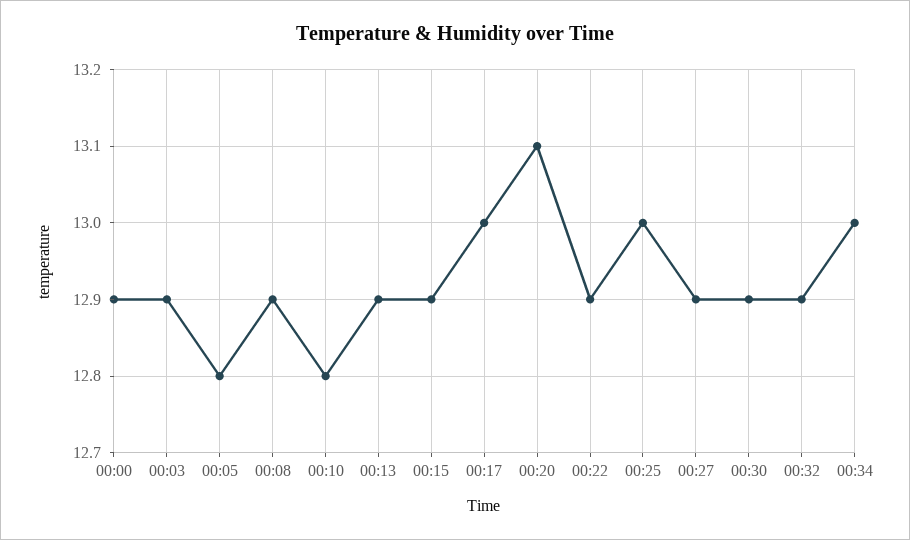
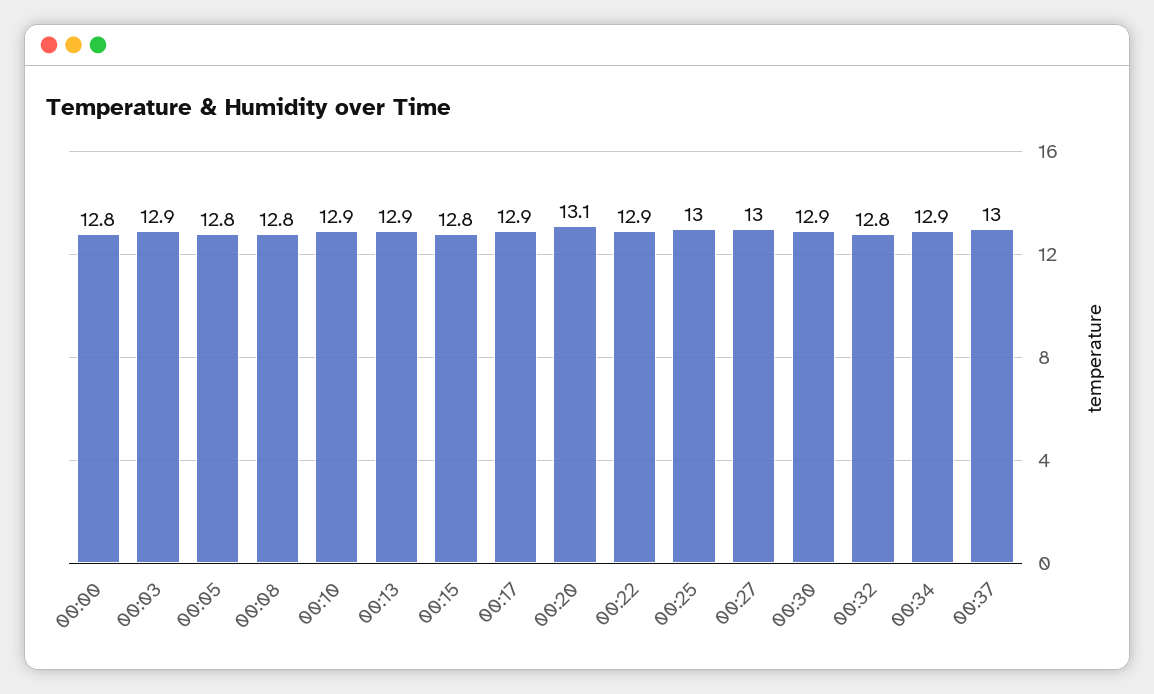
00:00: 12.9 -> 12.8
00:08: 12.9 -> 12.8
00:10: 12.8 -> 12.9
00:15: 12.9 -> 12.8
00:17: 13 -> 12.9
00:27: 12.9 -> 13
00:32: 12.9 -> 12.8
00:34: 13 -> 12.9
00:37: none -> 13

